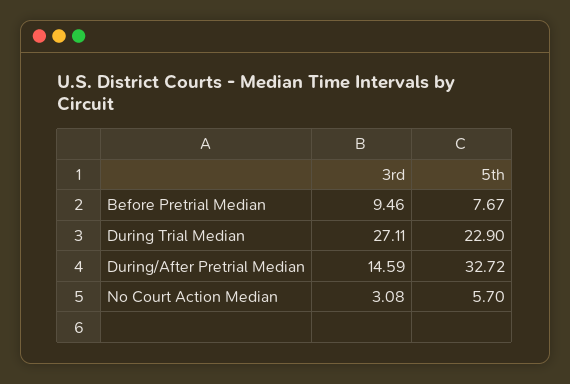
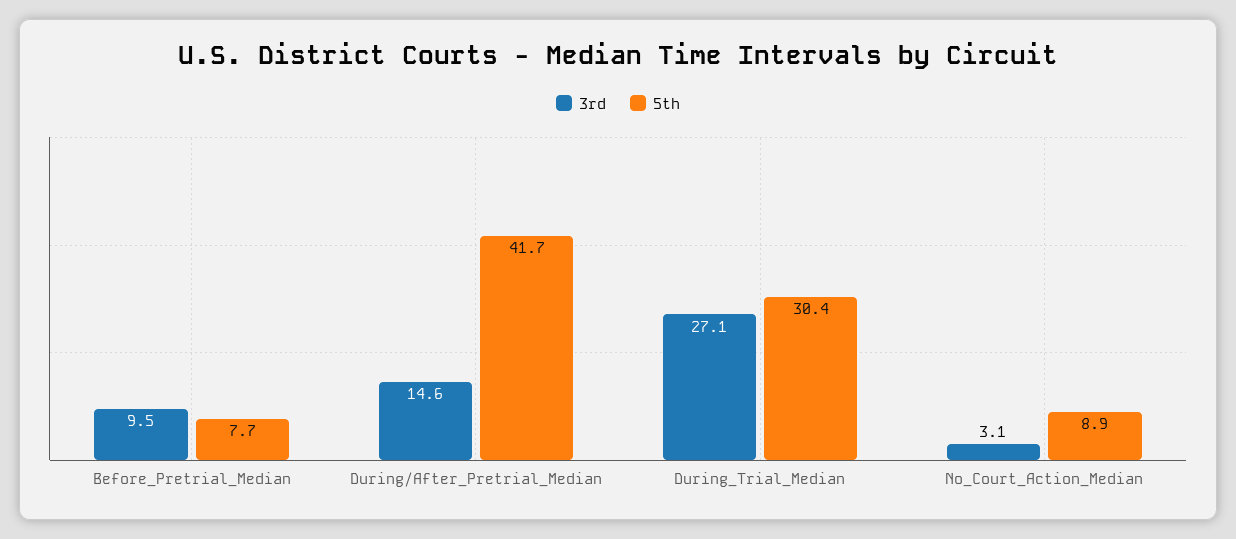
5th, During Trial Median: 22.9 -> 30.4
5th, During/After Pretrial Median: 32.72 -> 41.7
5th, No Court Action Median: 5.7 -> 8.9

